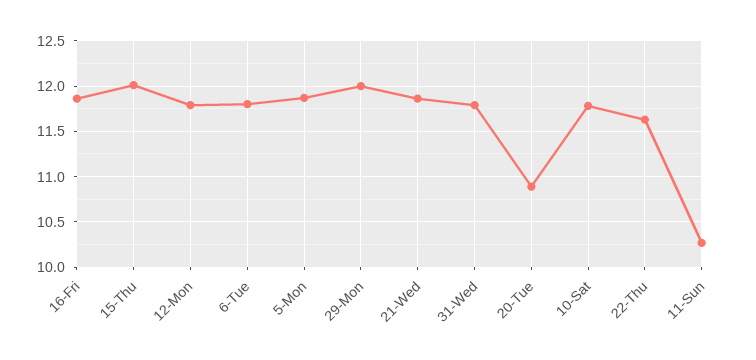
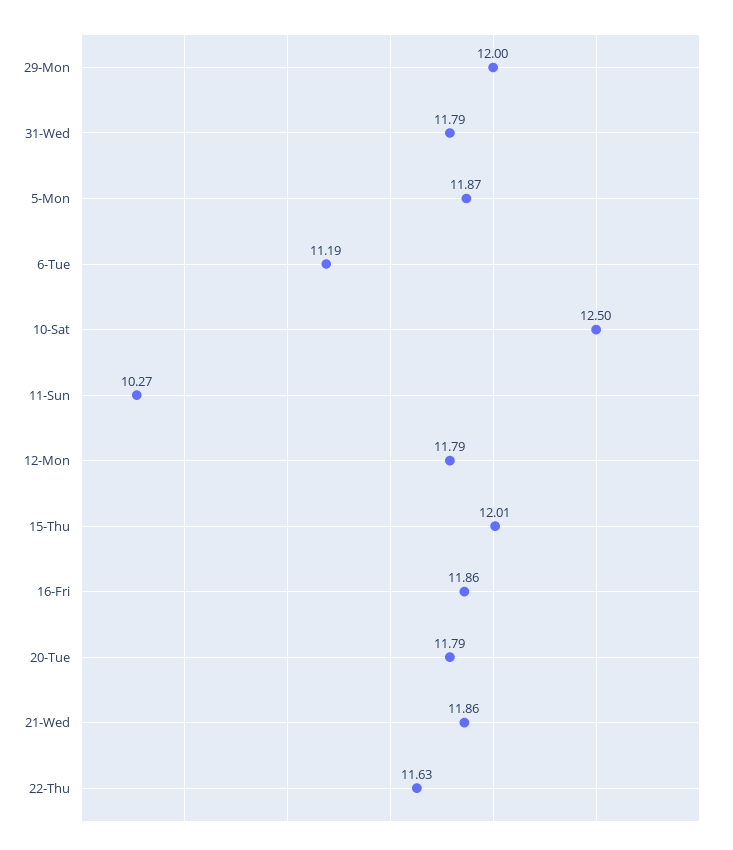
6-Tue: 11.8 -> 11.19
20-Tue: 10.9 -> 11.79
10-Sat: 11.8 -> 12.5

